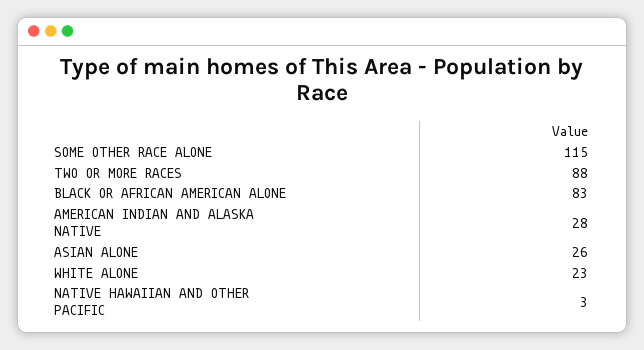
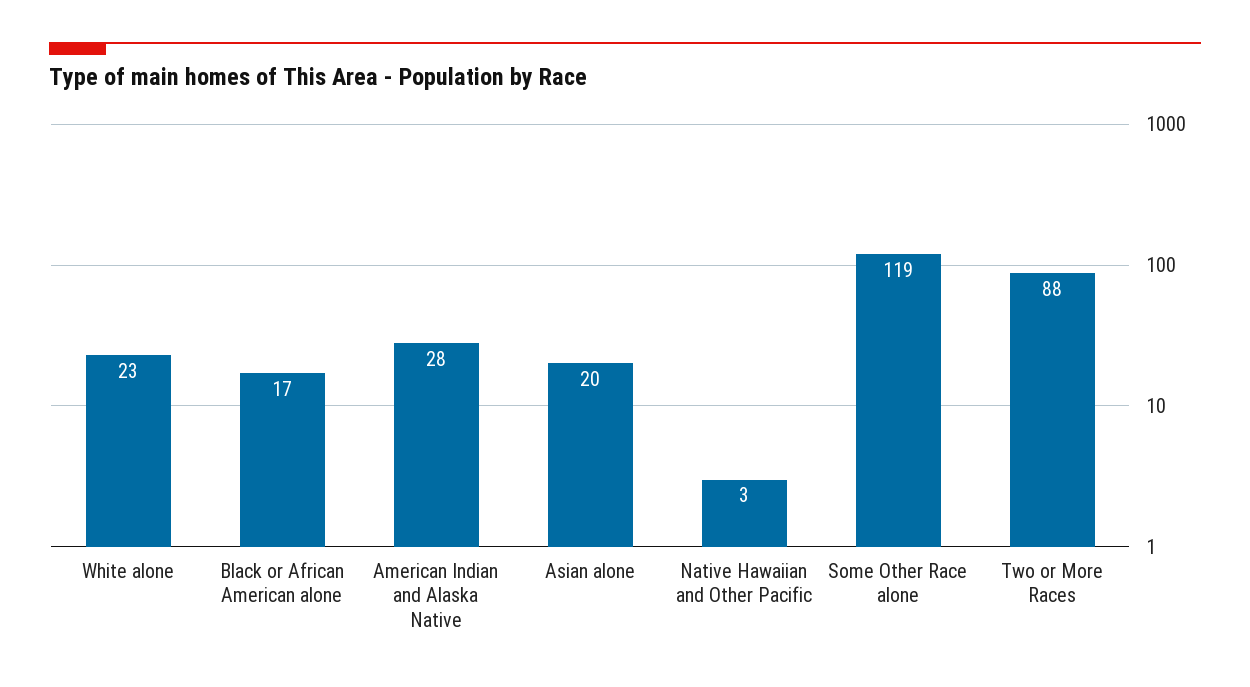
SOME OTHER RACE ALONE: 115 -> 119
BLACK OR AFRICAN AMERICAN ALONE: 83 -> 17
ASIAN ALONE: 26 -> 20

